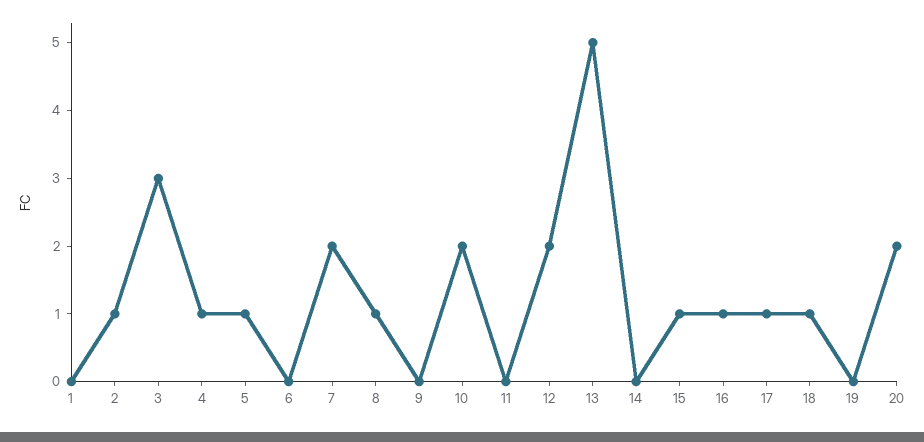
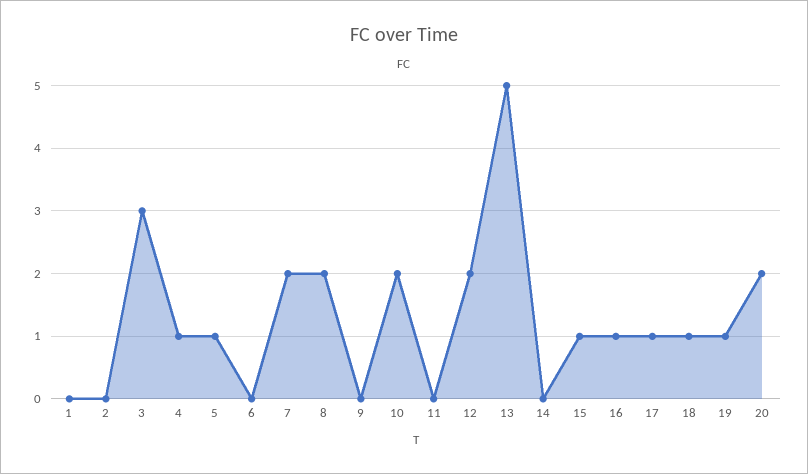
2: 1 -> 0
8: 1 -> 2
19: 0 -> 1

